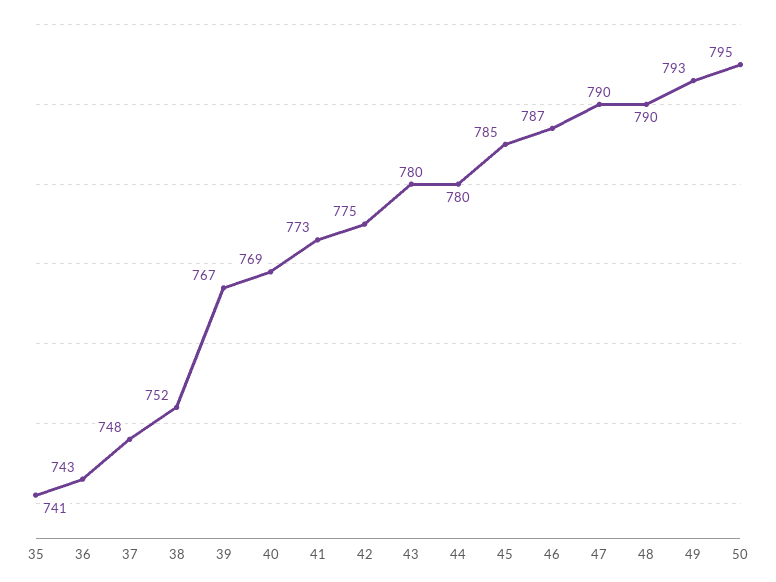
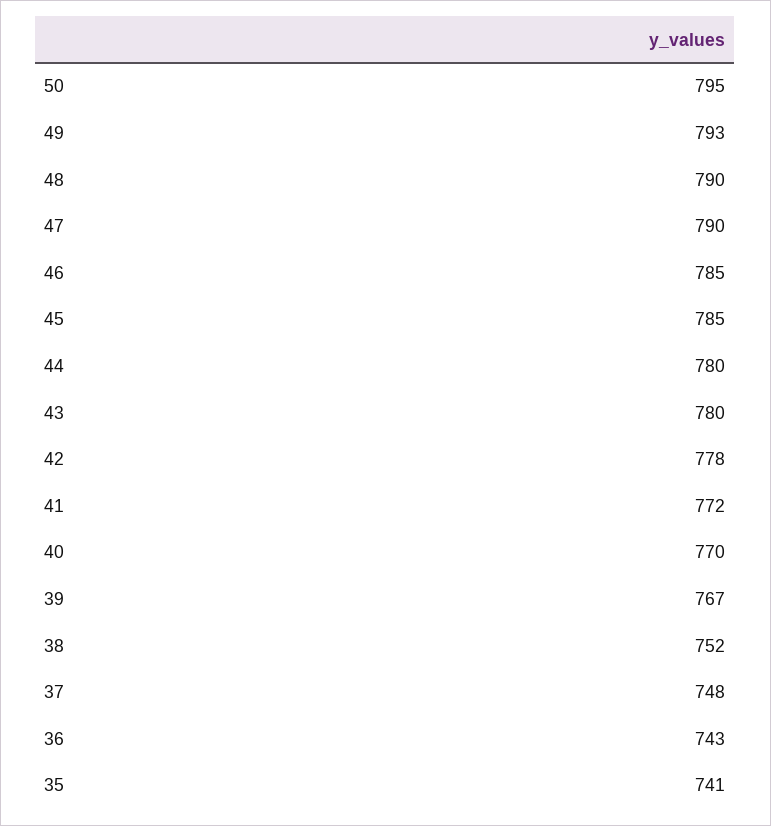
40: 769 -> 770
41: 773 -> 772
42: 775 -> 778
46: 787 -> 785

